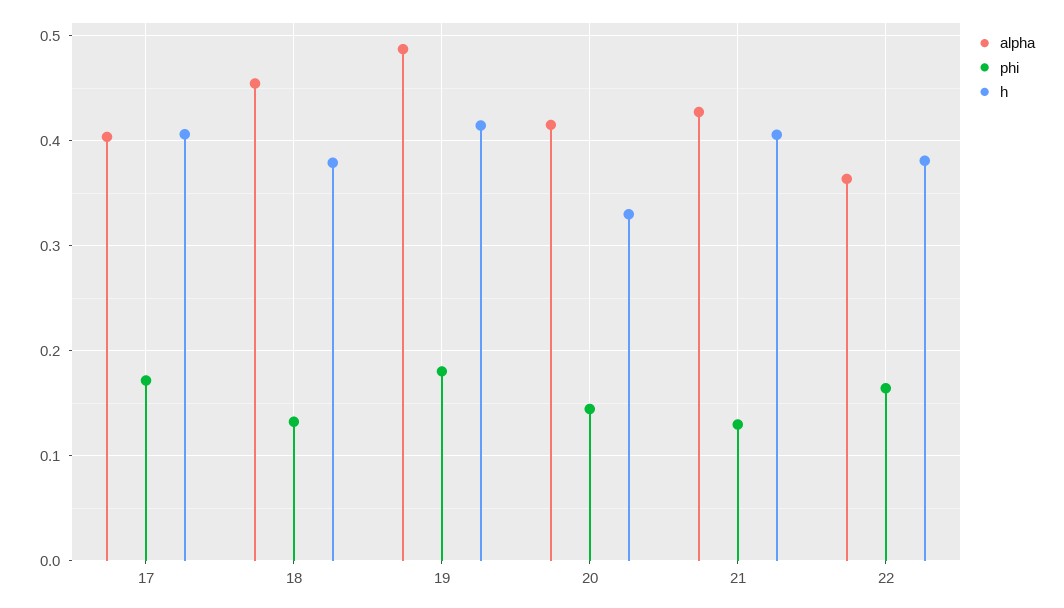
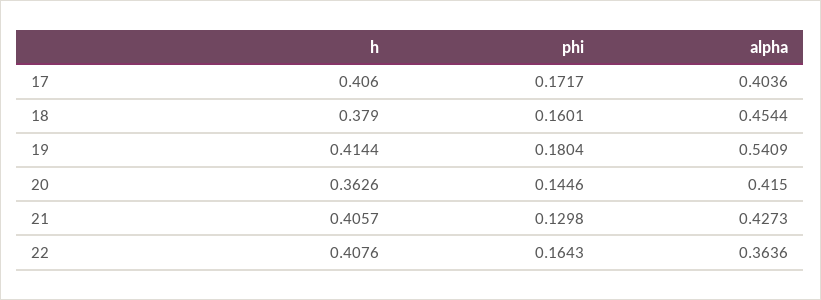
phi, 18: 0.13 -> 0.1601
alpha, 19: 0.49 -> 0.5409
h, 20: 0.33 -> 0.3626
h, 22: 0.38 -> 0.4076

